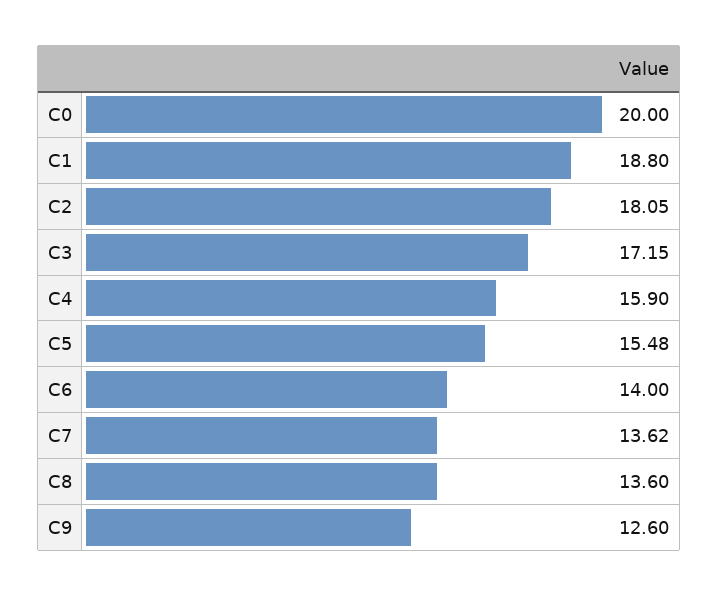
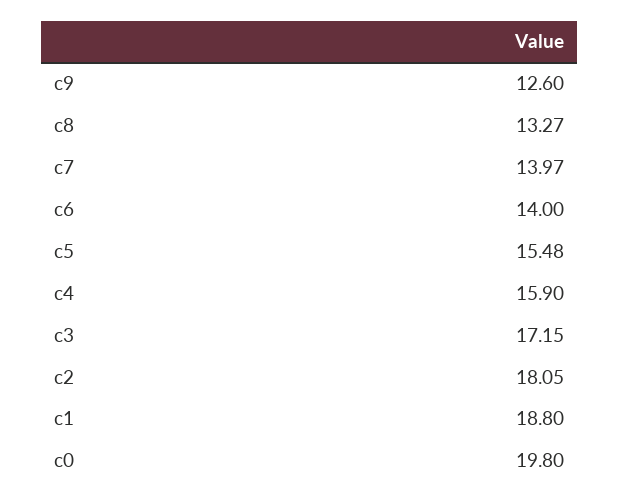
C0: 20 -> 19.8
C7: 13.62 -> 13.97
C8: 13.6 -> 13.27

